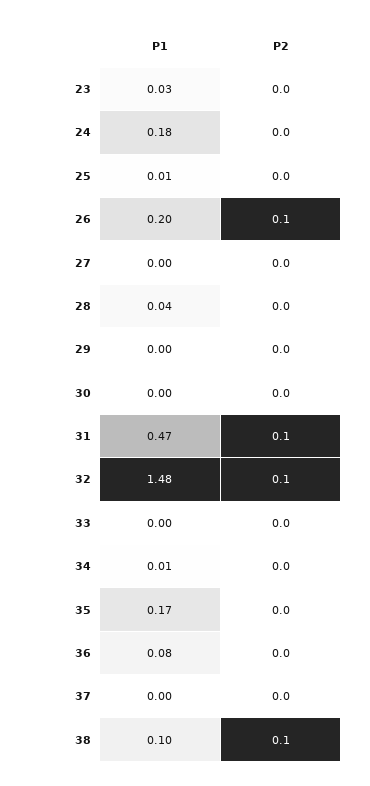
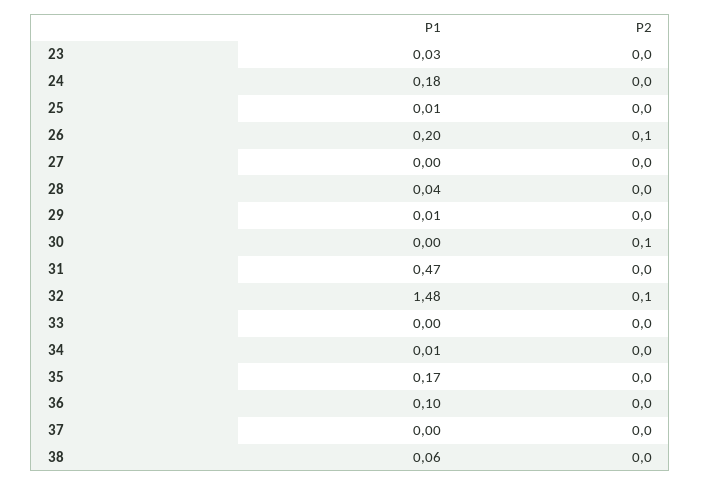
P1, 29: 0 -> 0.01
P2, 30: 0 -> 0.1
P2, 31: 0.1 -> 0
P1, 36: 0.08 -> 0.1
P1, 38: 0.1 -> 0.06
P2, 38: 0.1 -> 0

